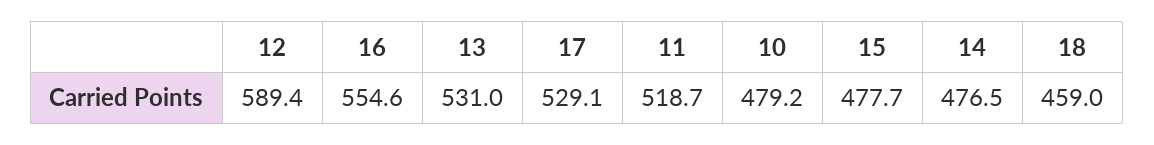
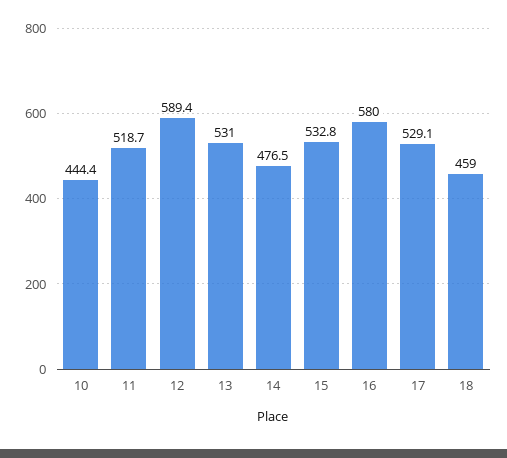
16: 554.6 -> 580
10: 479.2 -> 444.4
15: 477.7 -> 532.8

